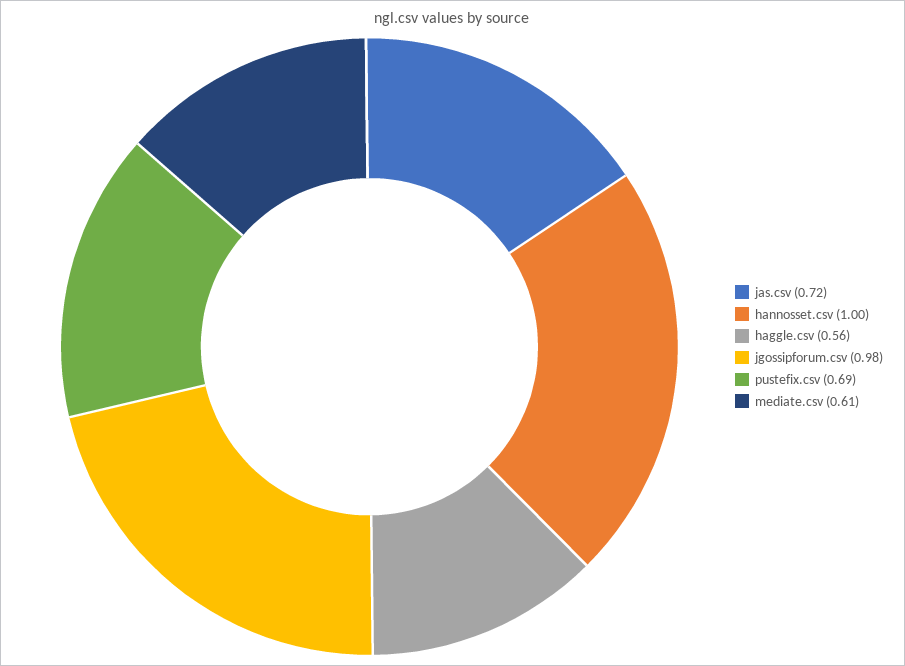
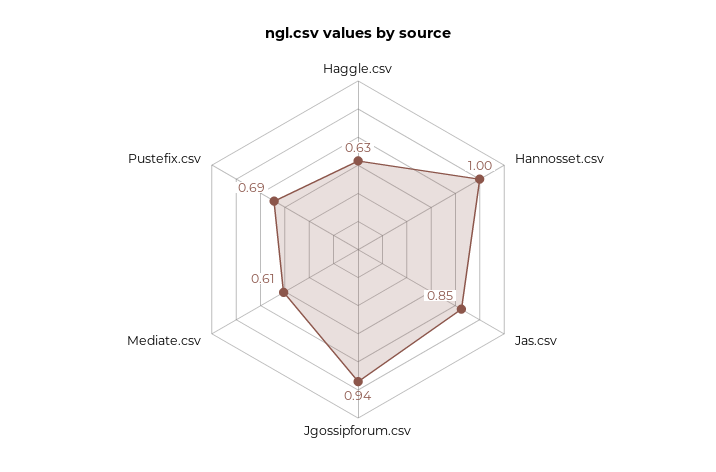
jas.csv: 0.72 -> 0.85
haggle.csv: 0.56 -> 0.63
jgossipforum.csv: 0.98 -> 0.94

